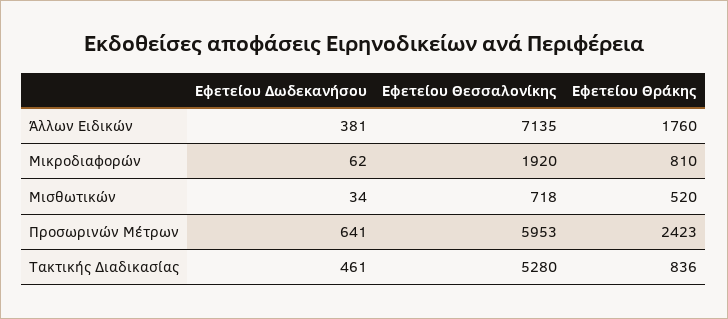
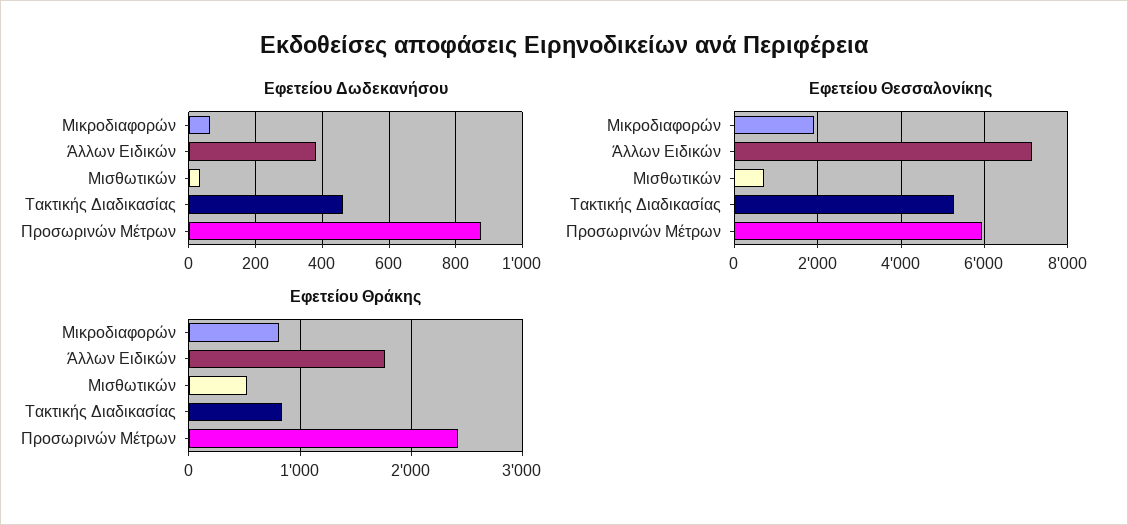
Εφετείου Δωδεκανήσου, Προσωρινών Μέτρων: 641 -> 880

